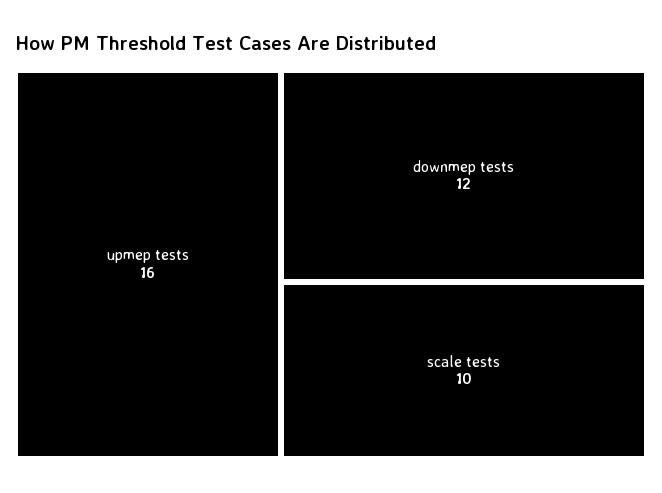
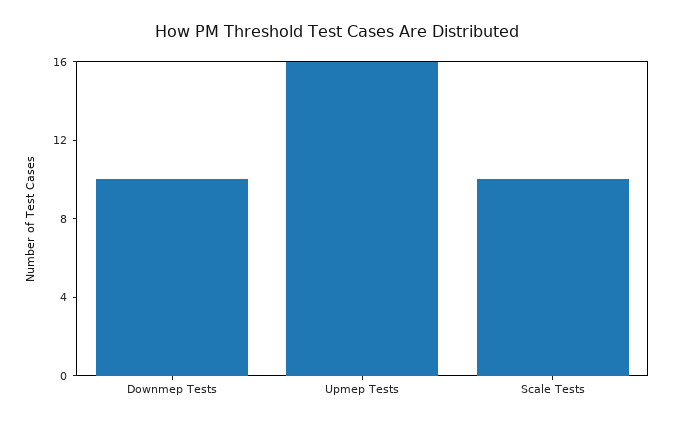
downmep tests: 12 -> 10

